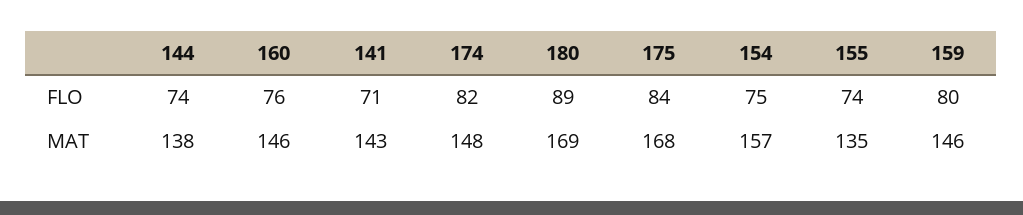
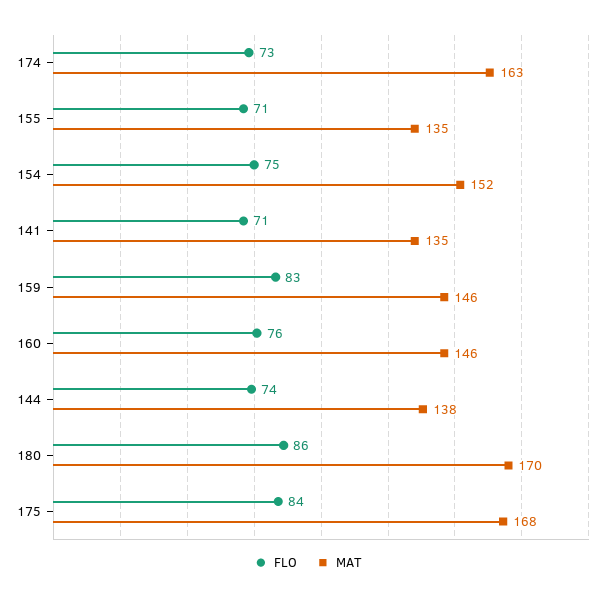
FLO, 174: 82 -> 73
FLO, 180: 89 -> 86
FLO, 155: 74 -> 71
FLO, 159: 80 -> 83
MAT, 141: 143 -> 135
MAT, 174: 148 -> 163
MAT, 180: 169 -> 170
MAT, 154: 157 -> 152

